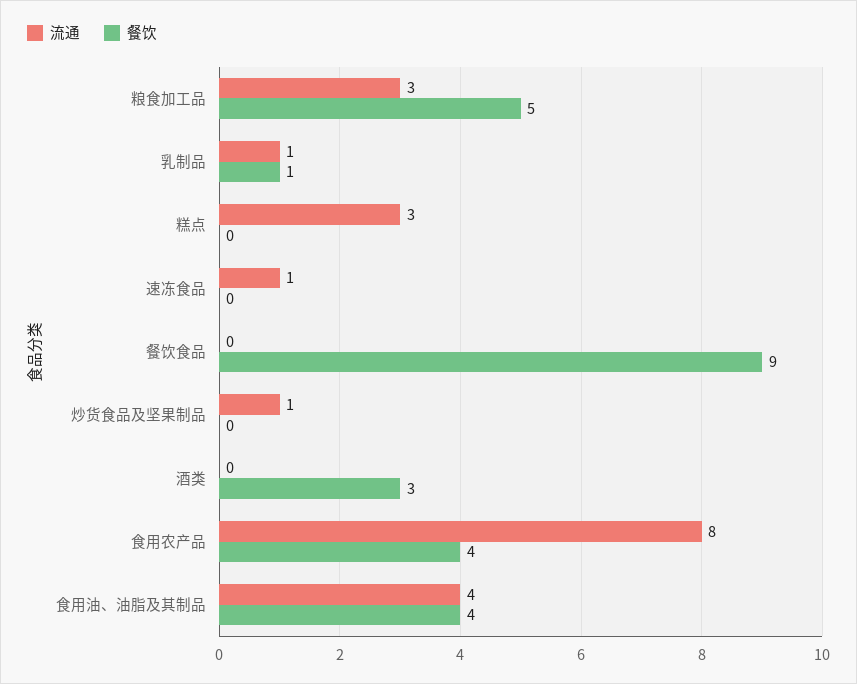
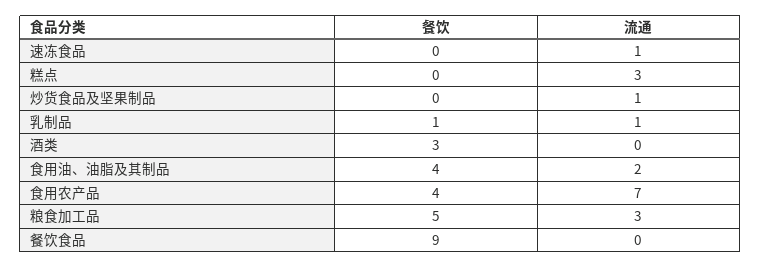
流通, 食用农产品: 8 -> 7
流通, 食用油、油脂及其制品: 4 -> 2

